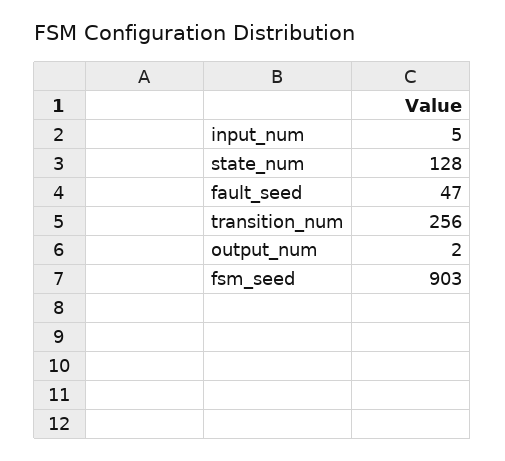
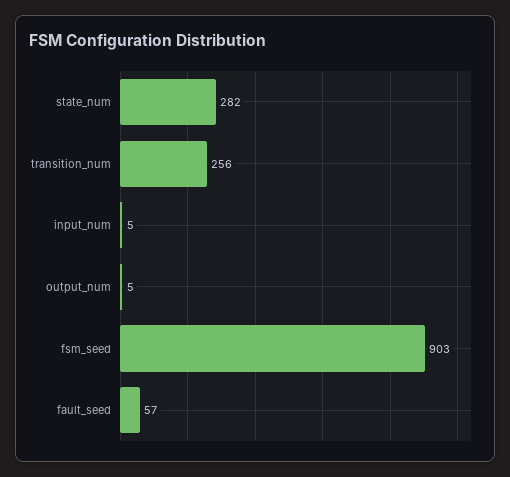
state_num: 128 -> 282
fault_seed: 47 -> 57
output_num: 2 -> 5

